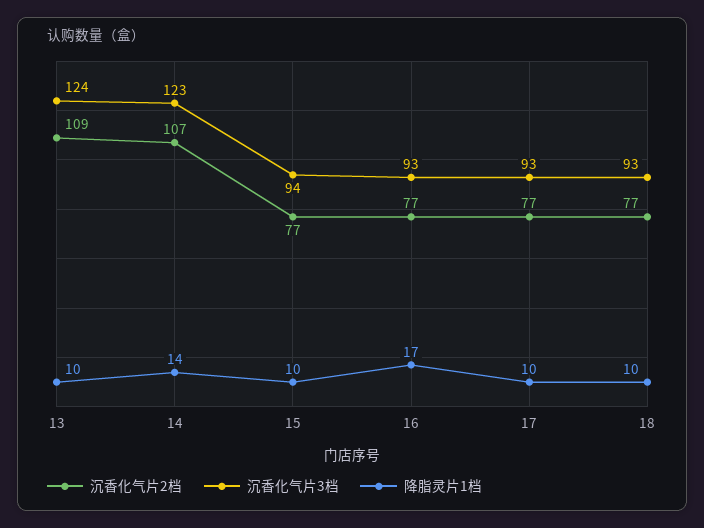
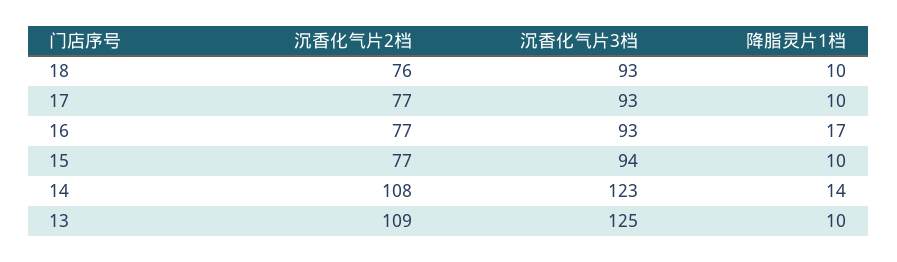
沉香化气片3档, 13: 124 -> 125
沉香化气片2档, 14: 107 -> 108
沉香化气片2档, 18: 77 -> 76

